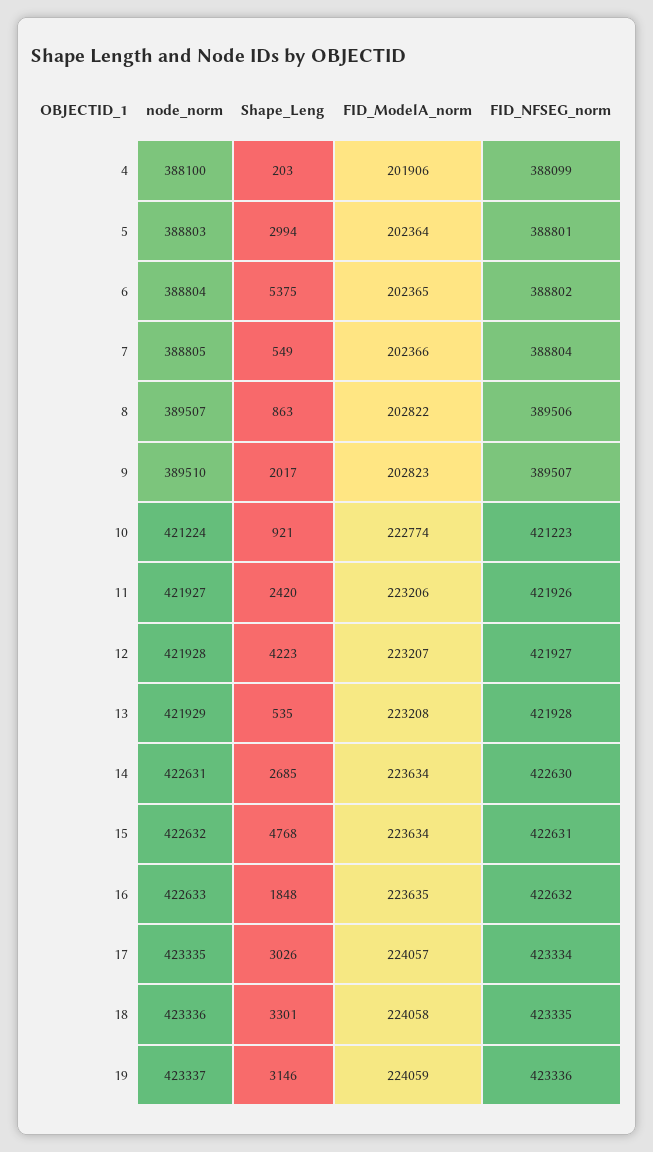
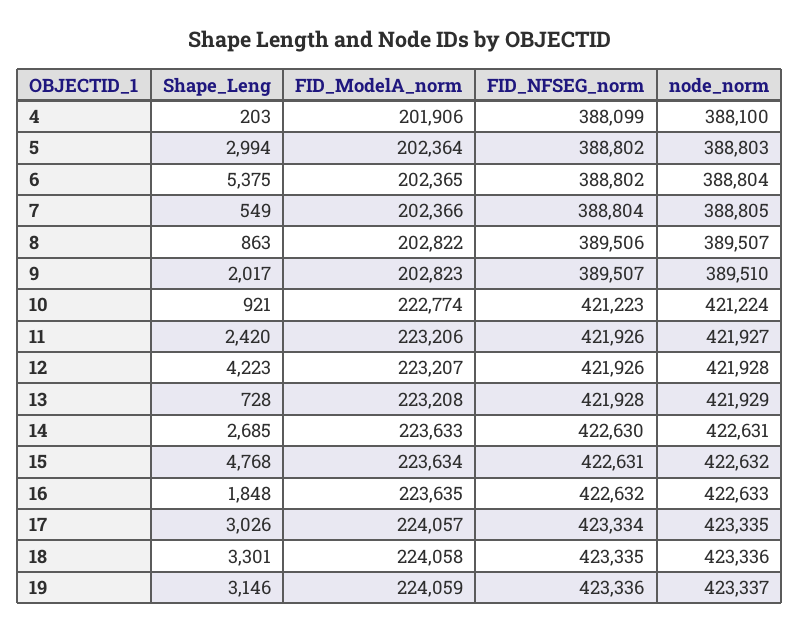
FID_NFSEG_norm, 5: 388801 -> 388802
FID_NFSEG_norm, 12: 421927 -> 421926
Shape_Leng, 13: 535 -> 728
FID_ModelA_norm, 14: 223634 -> 223633

